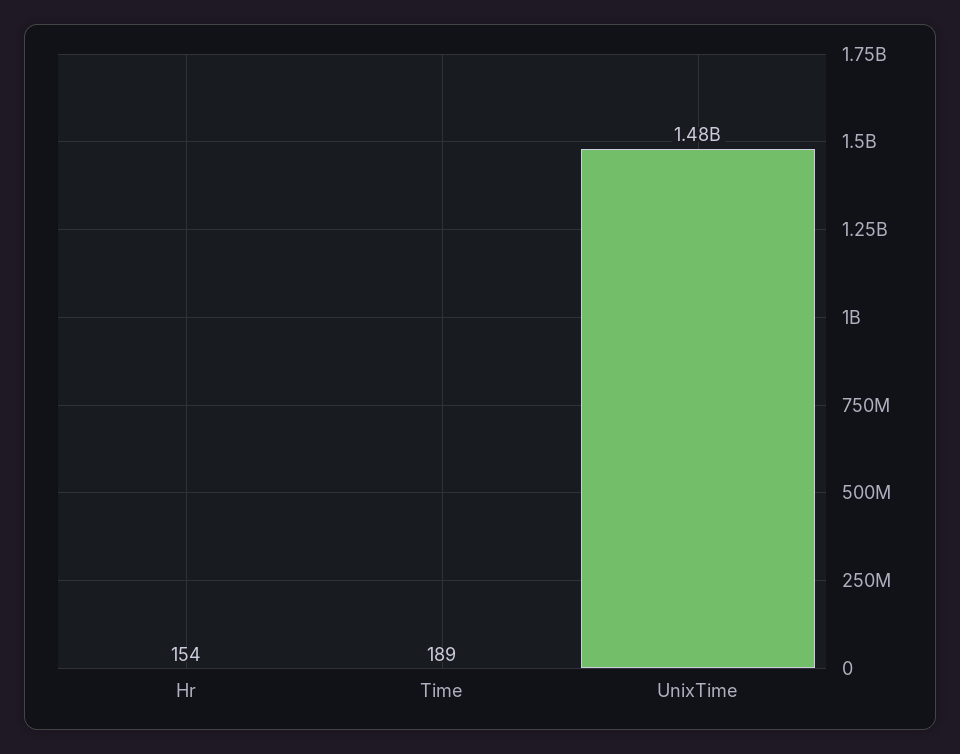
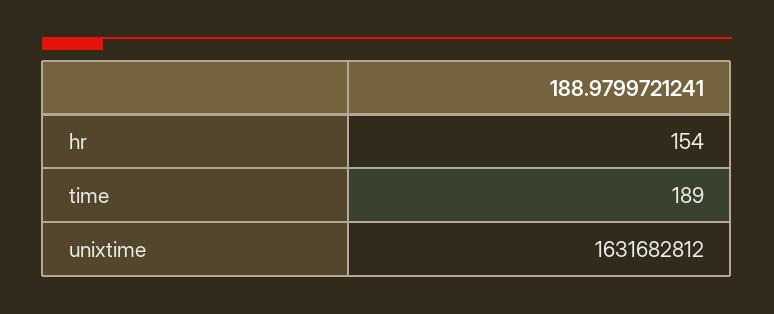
UnixTime: 1480000000 -> 1631682812

